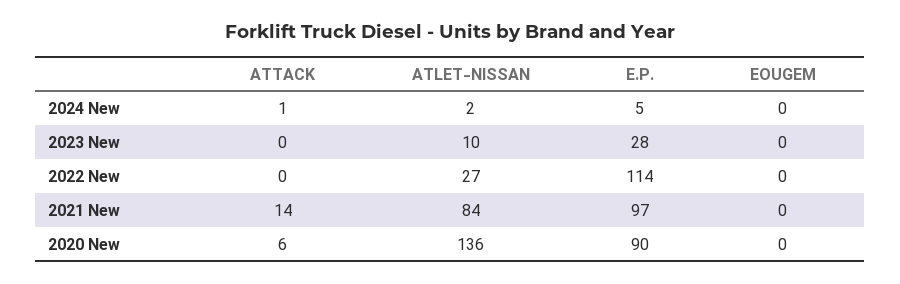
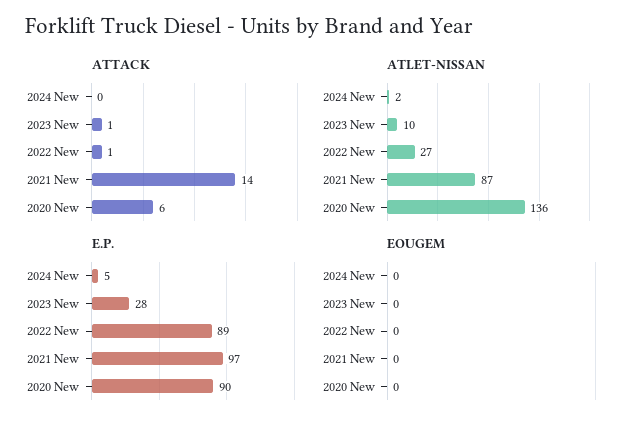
ATTACK, 2024 New: 1 -> 0
ATTACK, 2023 New: 0 -> 1
ATTACK, 2022 New: 0 -> 1
E.P., 2022 New: 114 -> 89
ATLET-NISSAN, 2021 New: 84 -> 87

